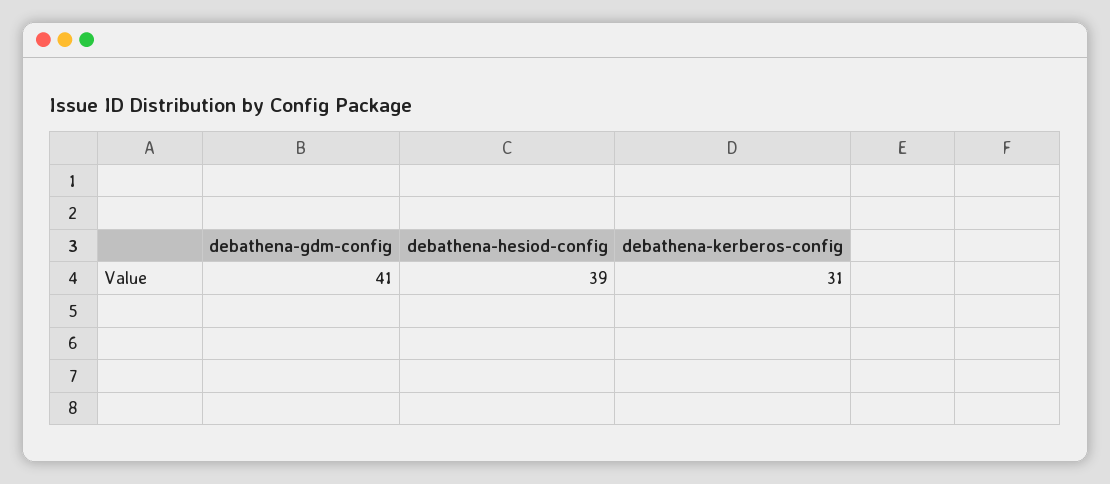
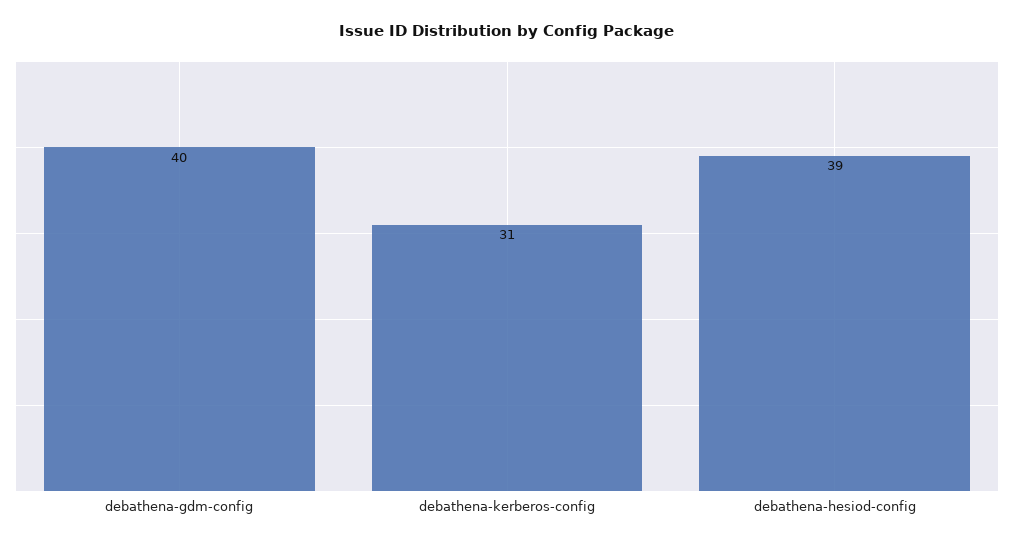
debathena-gdm-config: 41 -> 40

